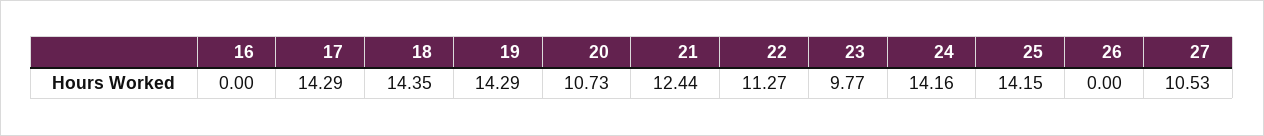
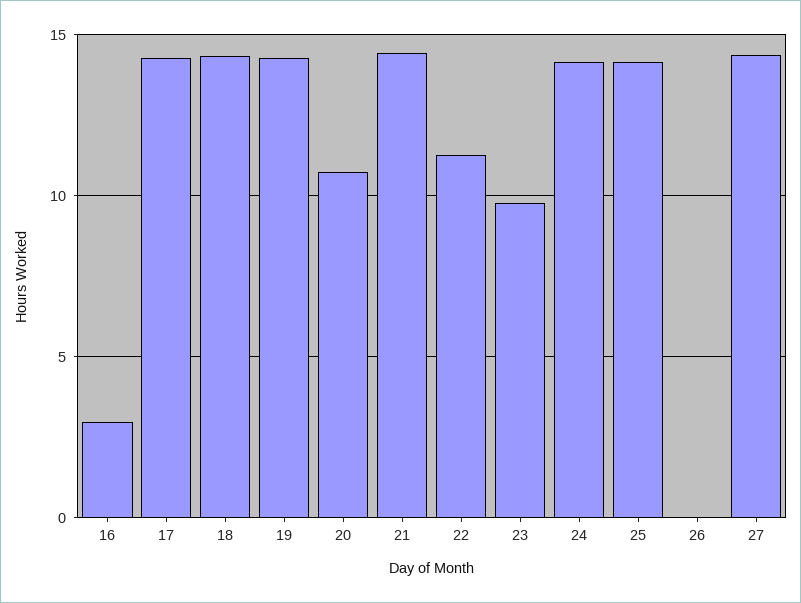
16: 0 -> 3
21: 12.44 -> 14.5
27: 10.53 -> 14.5

